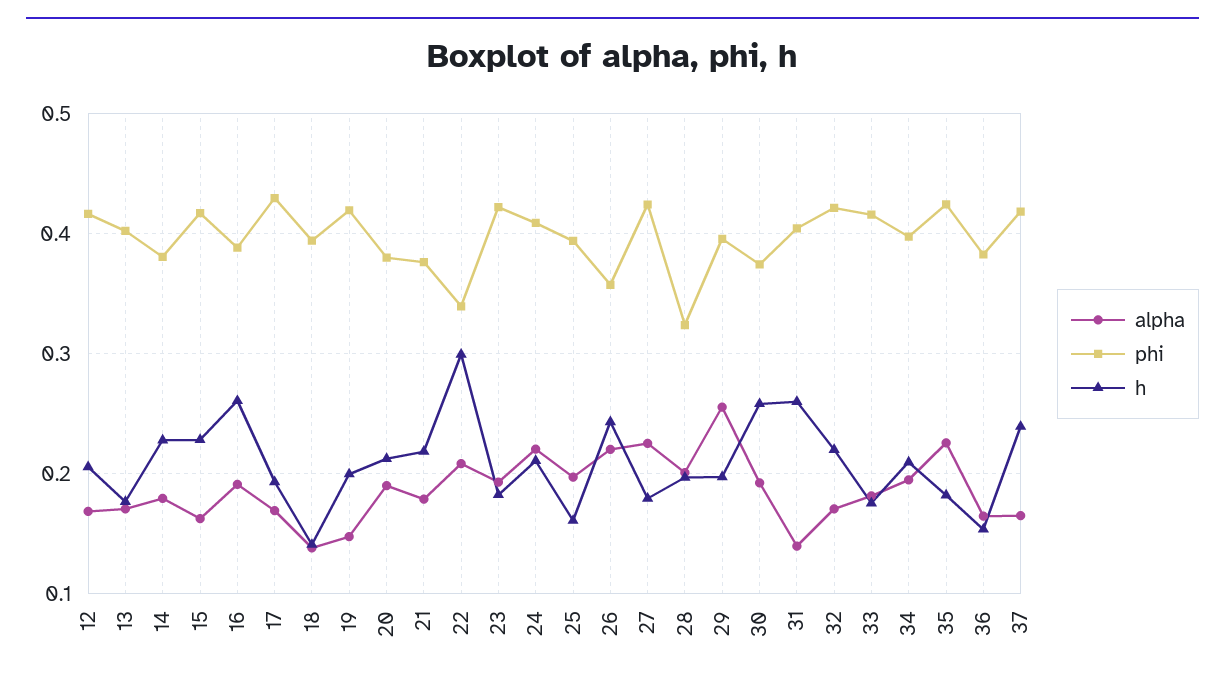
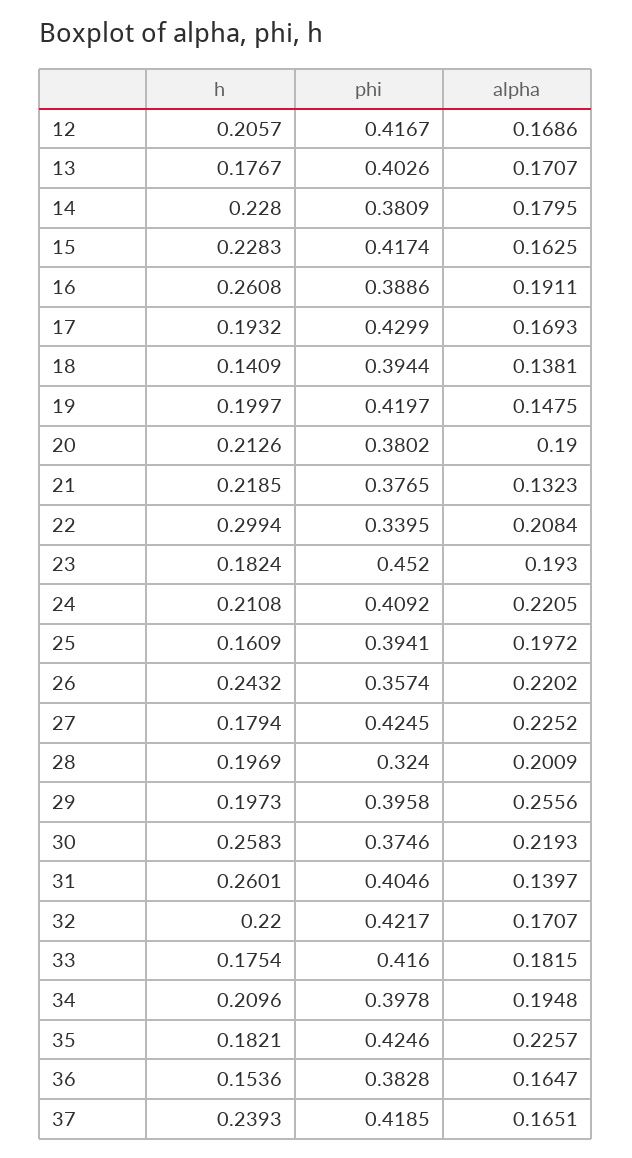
alpha, 21: 0.18 -> 0.1323
phi, 23: 0.42 -> 0.452
alpha, 30: 0.19 -> 0.2193

